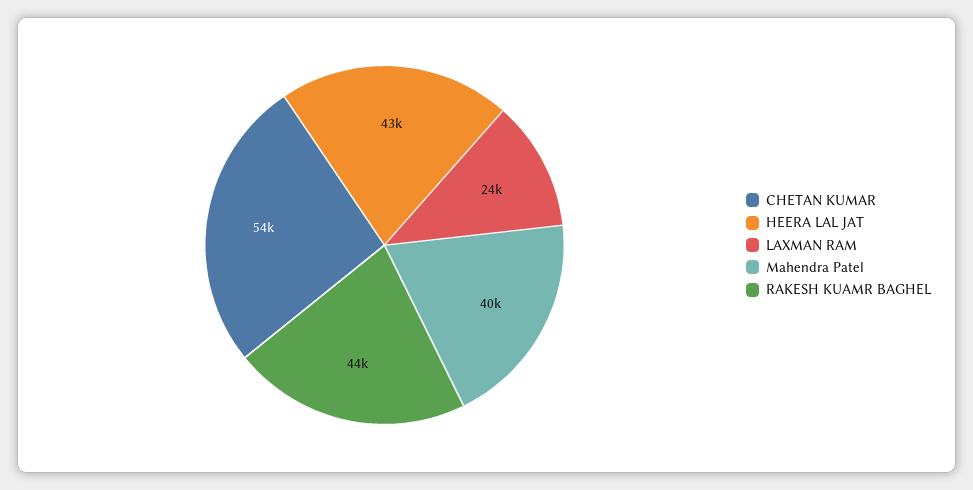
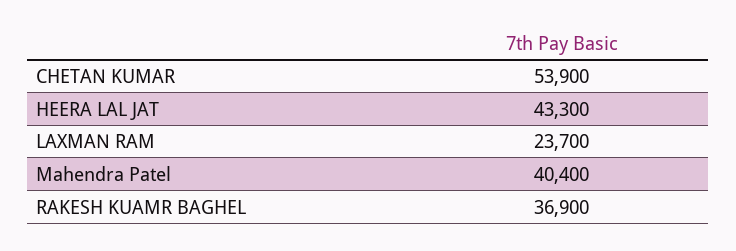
RAKESH KUAMR BAGHEL: 44000 -> 36900

